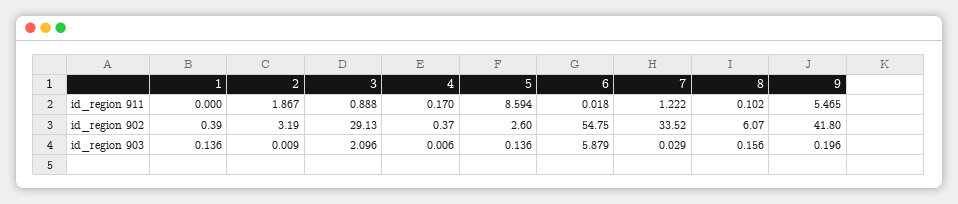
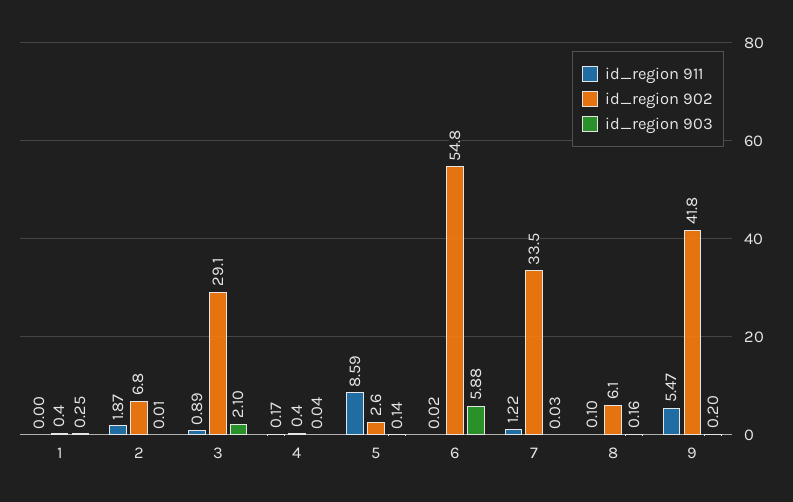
id_region 902, 2: 3.19 -> 6.8
id_region 903, 1: 0.136 -> 0.25
id_region 903, 4: 0.006 -> 0.04

